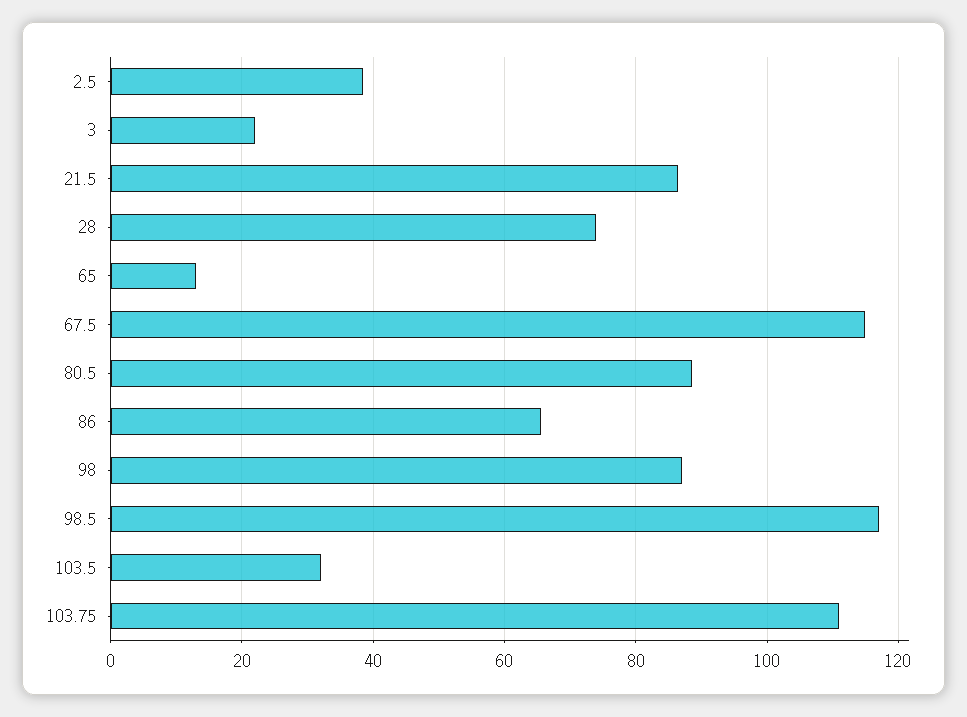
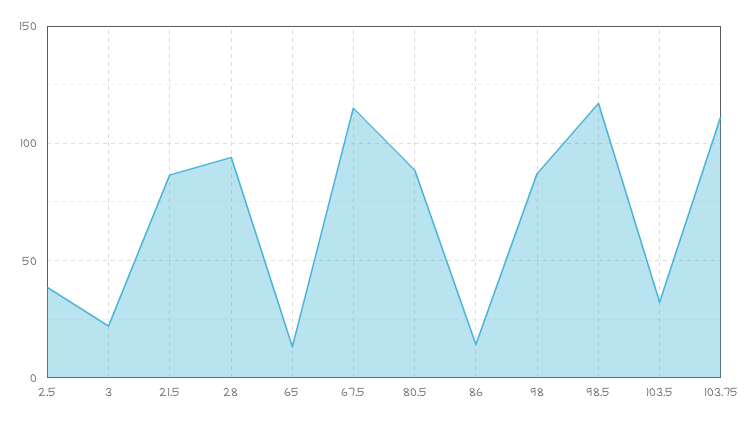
28: 74 -> 95
86: 66 -> 15

